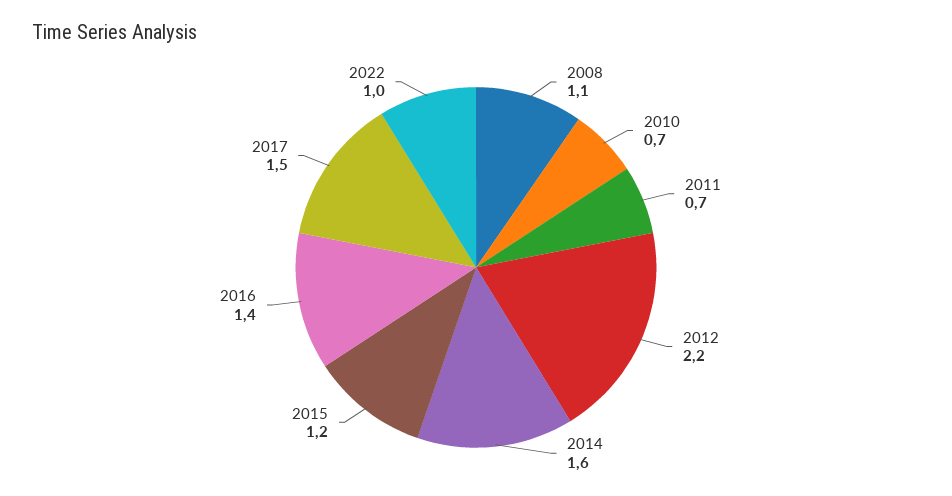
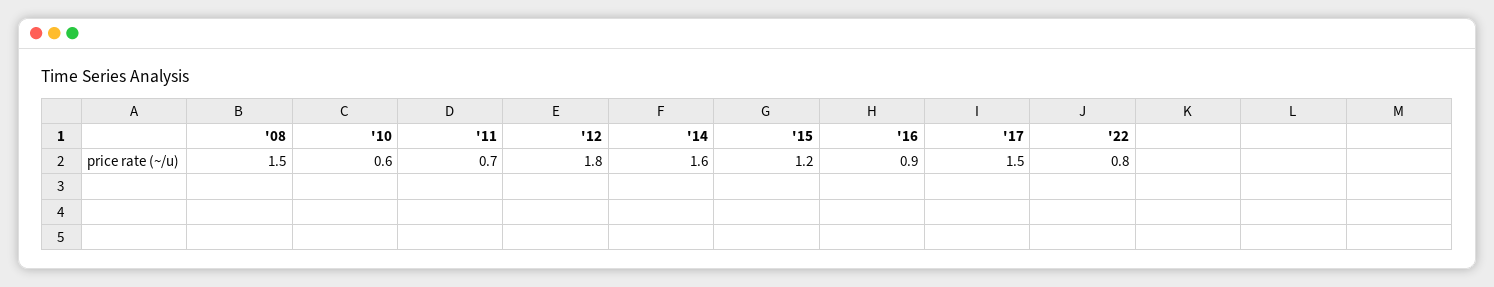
2008: 1.1 -> 1.5
2010: 0.7 -> 0.6
2012: 2.2 -> 1.8
2016: 1.4 -> 0.9
2022: 1 -> 0.8

